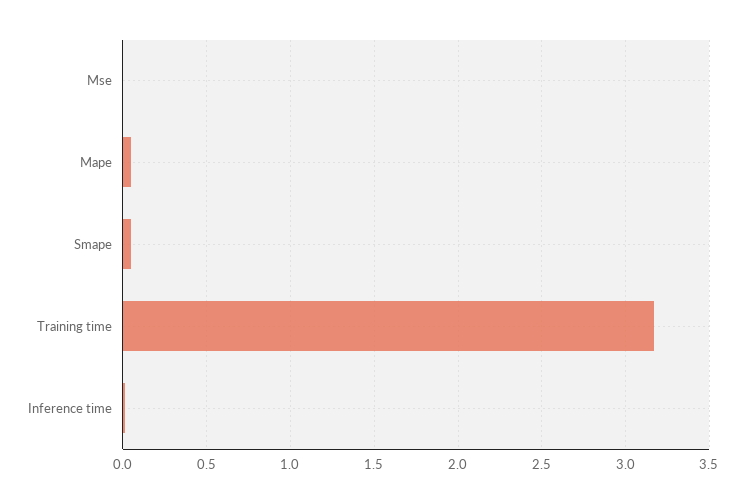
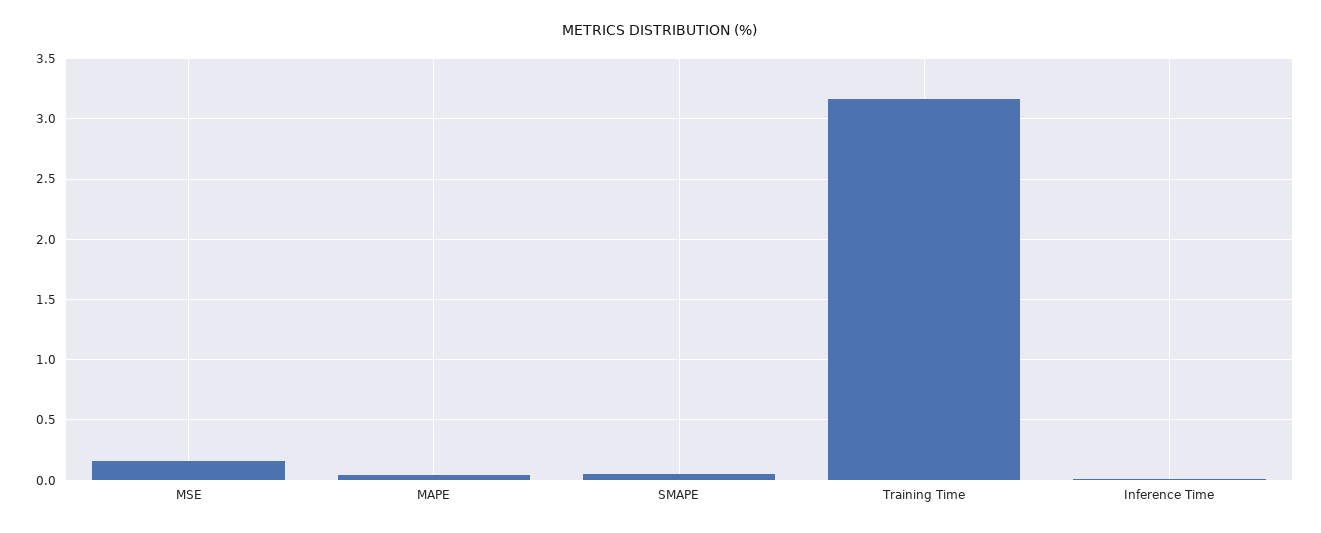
Mse: 0 -> 0.15

